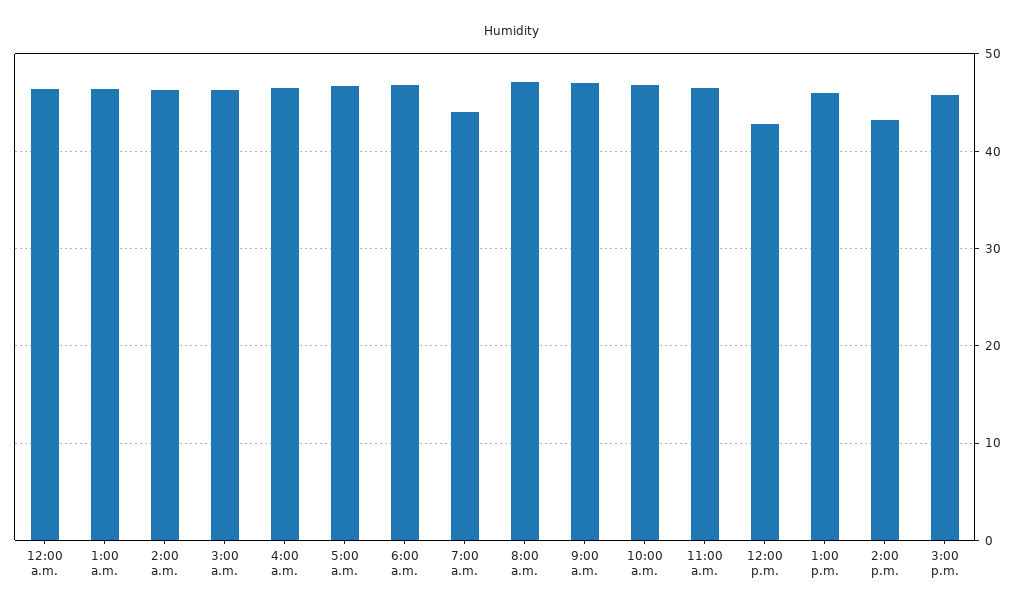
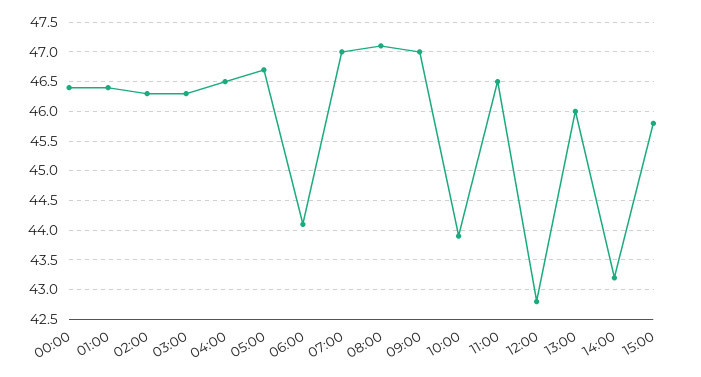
6:00 a.m.: 47 -> 44
7:00 a.m.: 44 -> 47
10:00 a.m.: 47 -> 44

